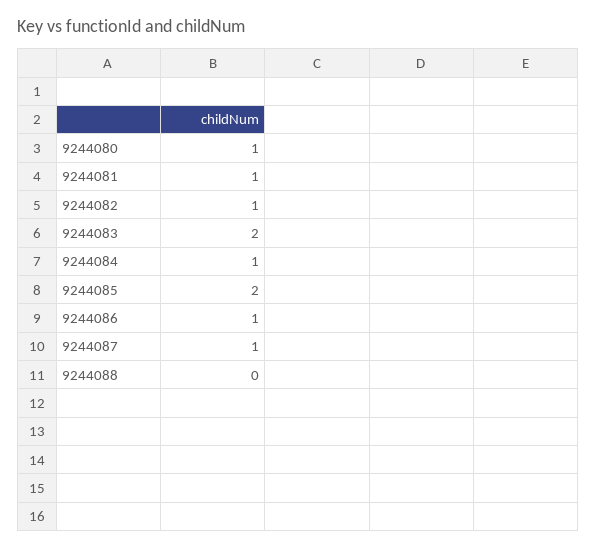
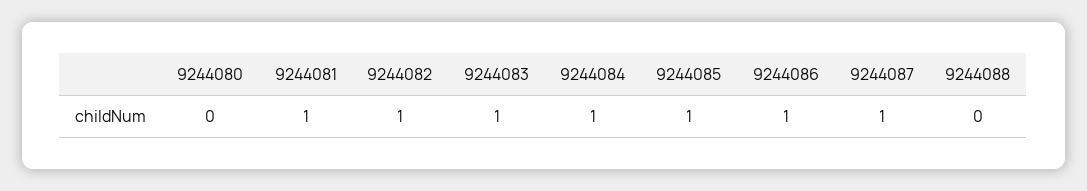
9244080: 1 -> 0
9244083: 2 -> 1
9244085: 2 -> 1

